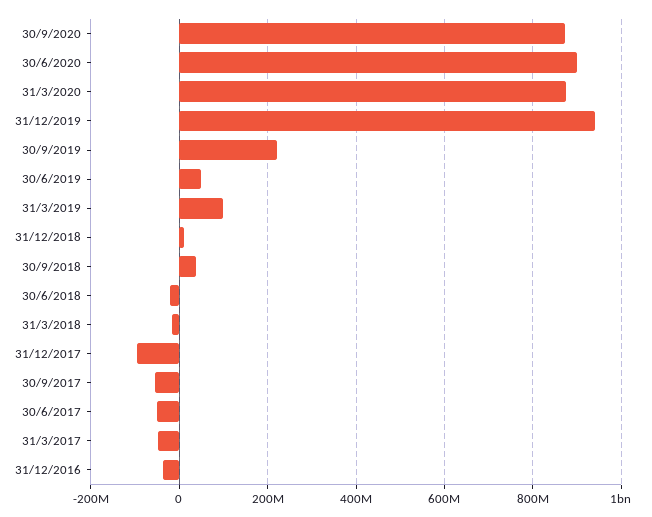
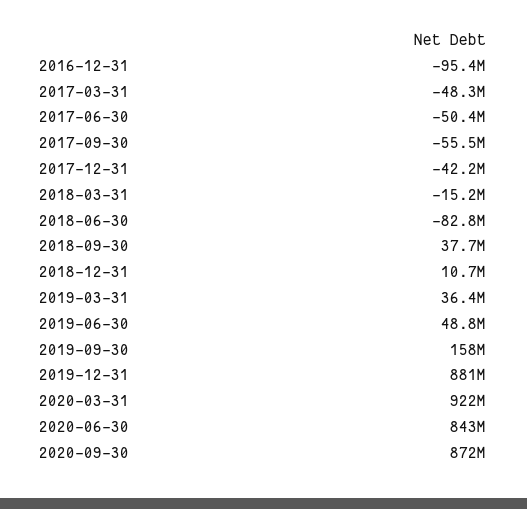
30/6/2020: 900000000 -> 843000000
31/3/2020: 880000000 -> 922000000
31/12/2019: 940000000 -> 881000000
30/9/2019: 220000000 -> 158000000
31/3/2019: 100000000 -> 36400000
30/6/2018: -20000000 -> -82800000
31/12/2017: -100000000 -> -42200000
31/12/2016: -40000000 -> -95400000

